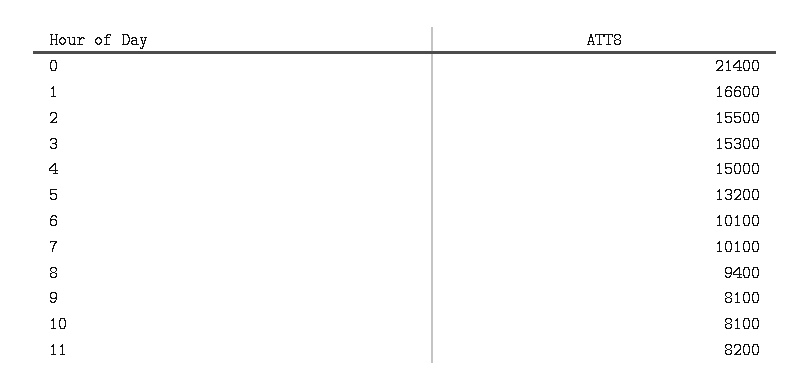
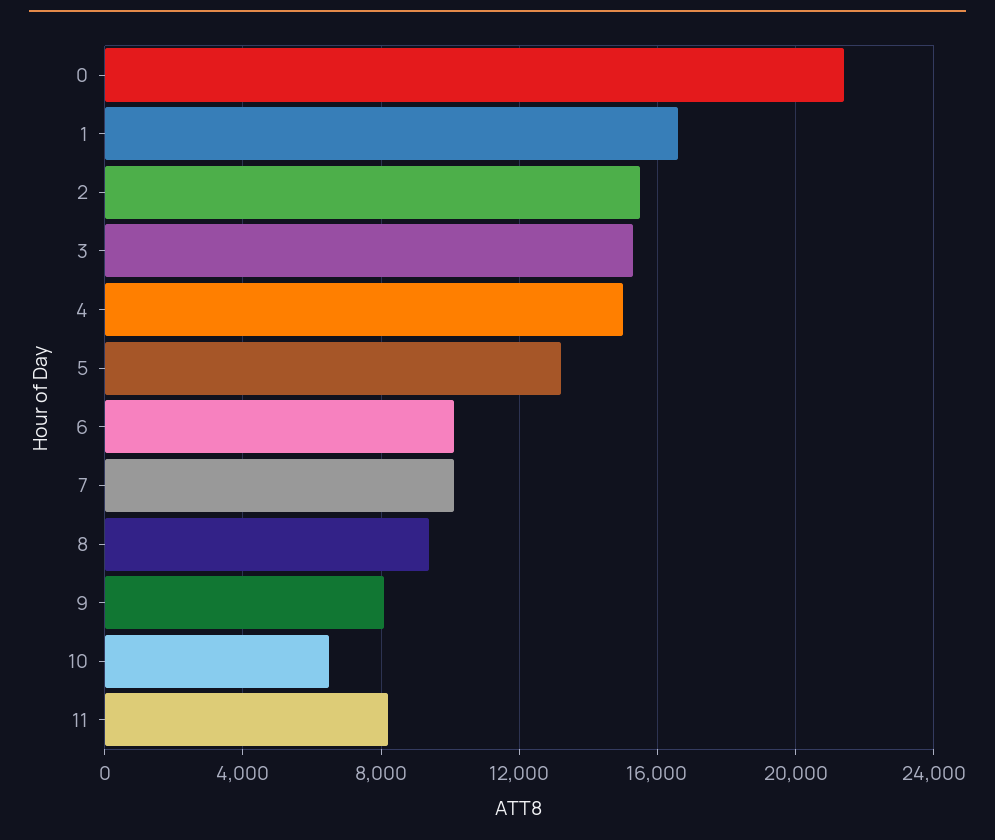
10: 8100 -> 6500

